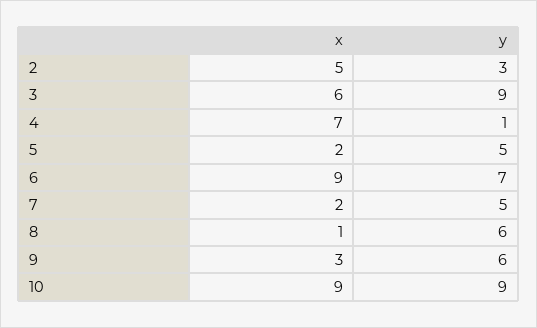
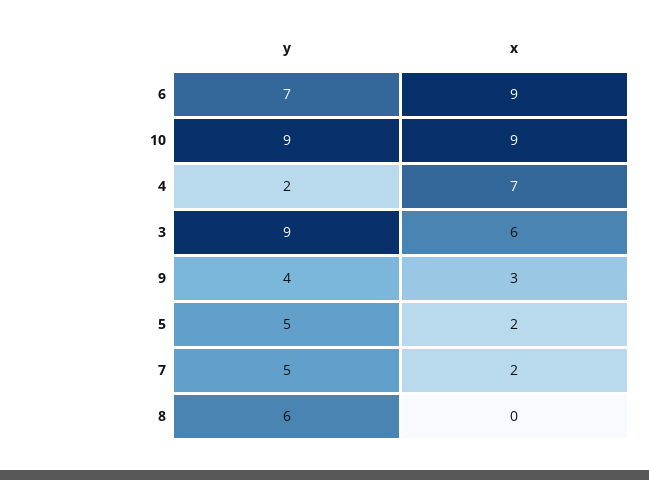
x, 2: 5 -> none
y, 2: 3 -> none
y, 4: 1 -> 2
x, 8: 1 -> 0
y, 9: 6 -> 4

